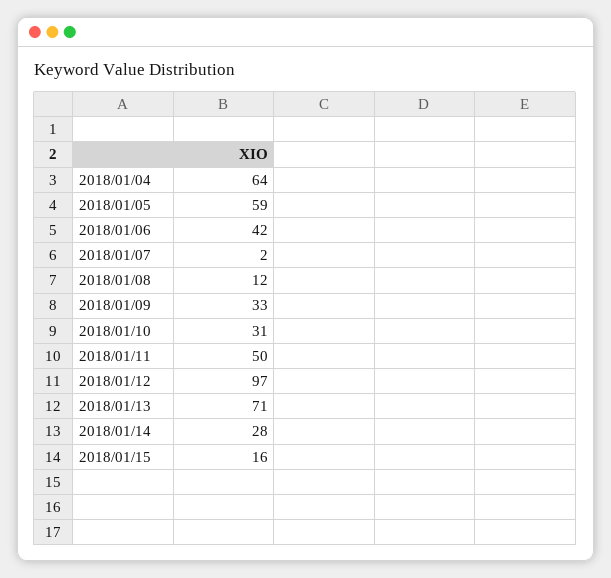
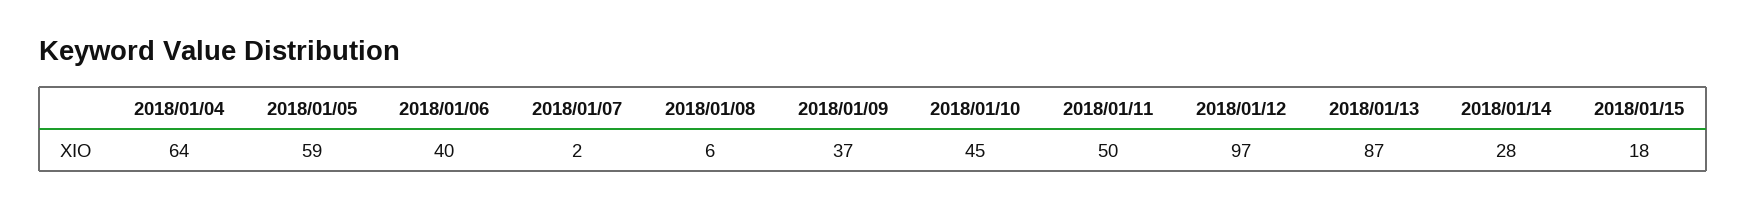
2018/01/06: 42 -> 40
2018/01/08: 12 -> 6
2018/01/09: 33 -> 37
2018/01/10: 31 -> 45
2018/01/13: 71 -> 87
2018/01/15: 16 -> 18

